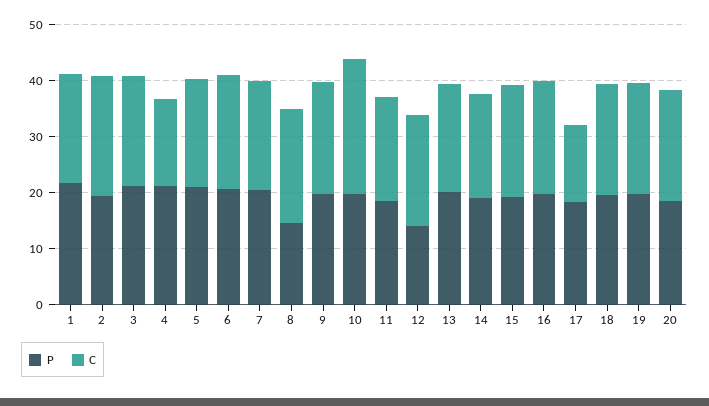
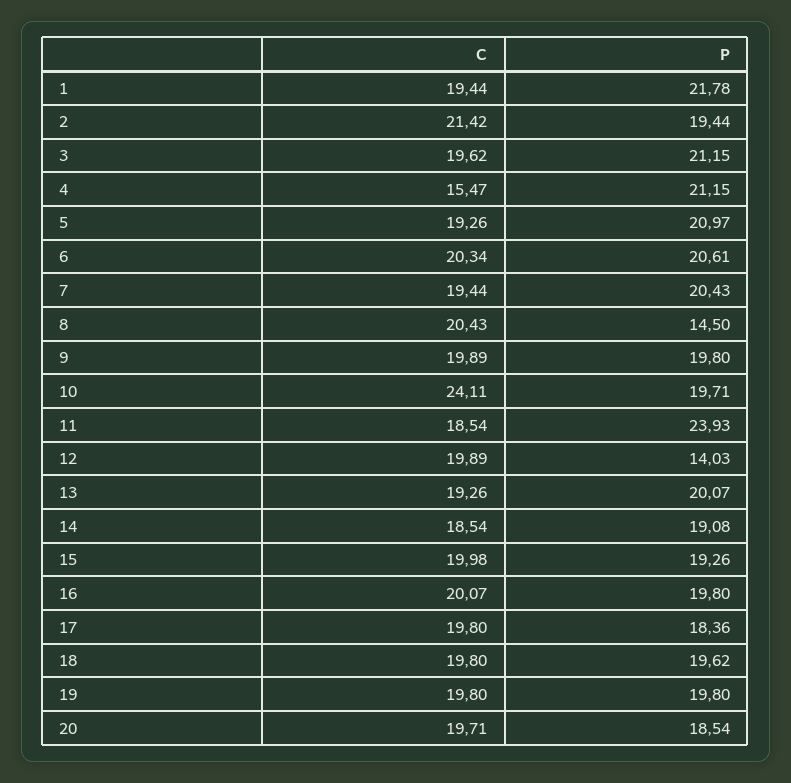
P, 11: 18 -> 23.93
C, 17: 14 -> 19.8

